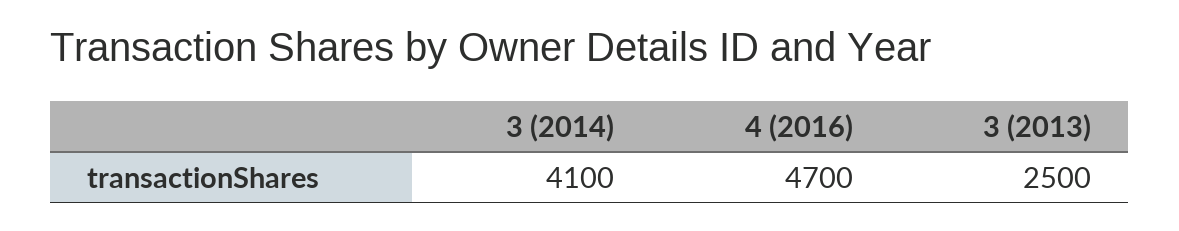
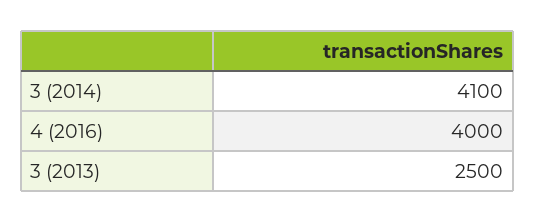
4 (2016): 4700 -> 4000

